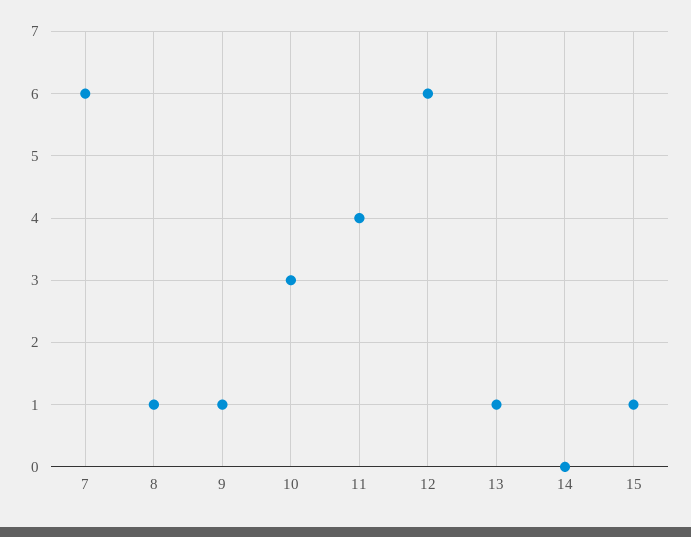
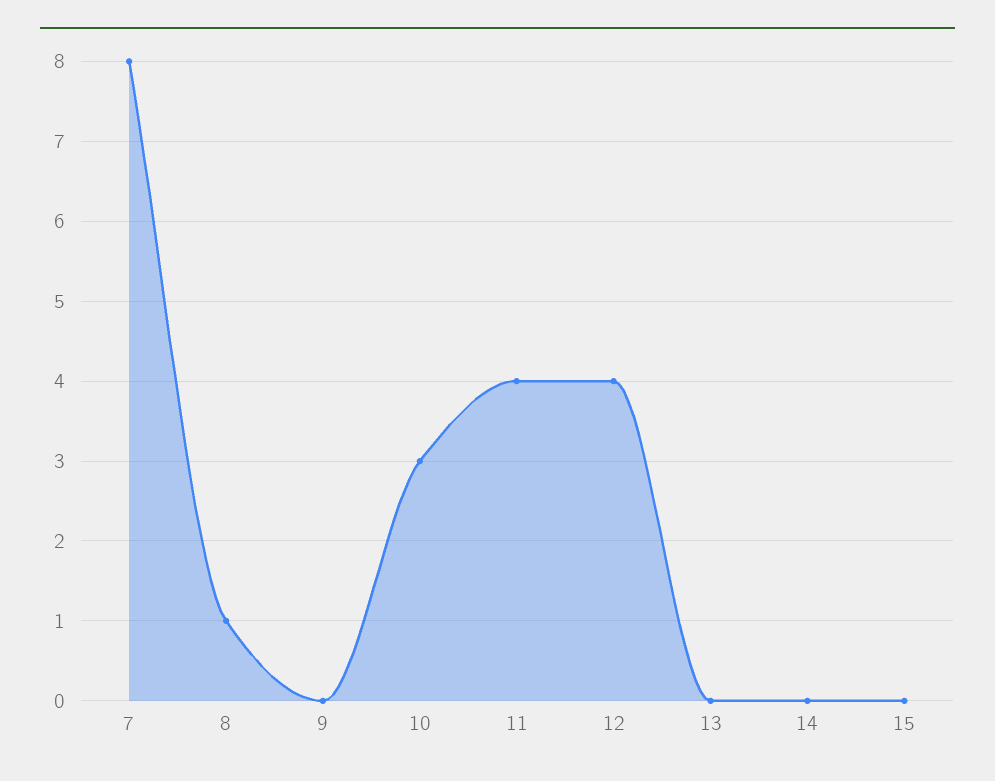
7: 6 -> 8
9: 1 -> 0
12: 6 -> 4
13: 1 -> 0
15: 1 -> 0

